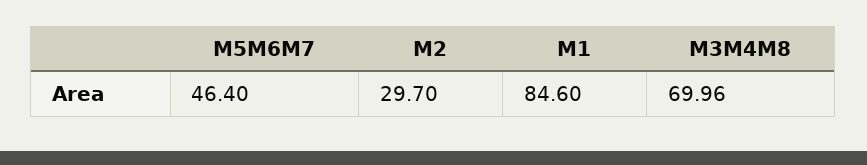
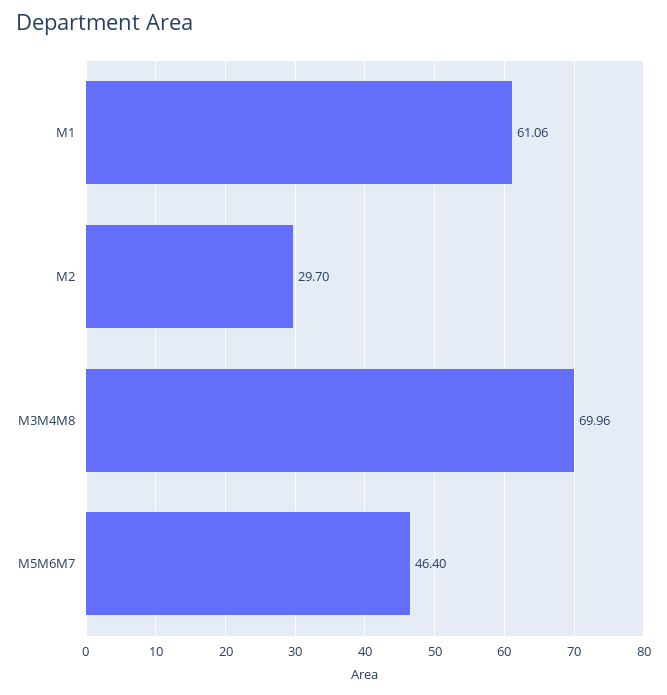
M1: 84.6 -> 61.06

